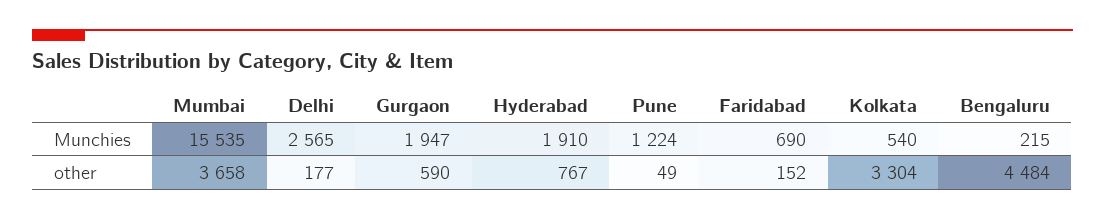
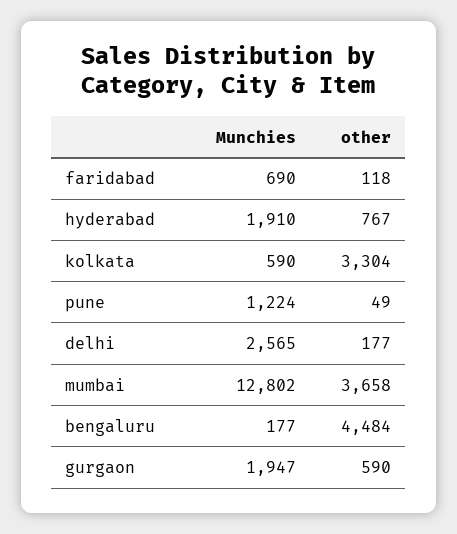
Mumbai, Munchies: 15535 -> 12802
Kolkata, Munchies: 540 -> 590
Bengaluru, Munchies: 215 -> 177
Faridabad, other: 152 -> 118

